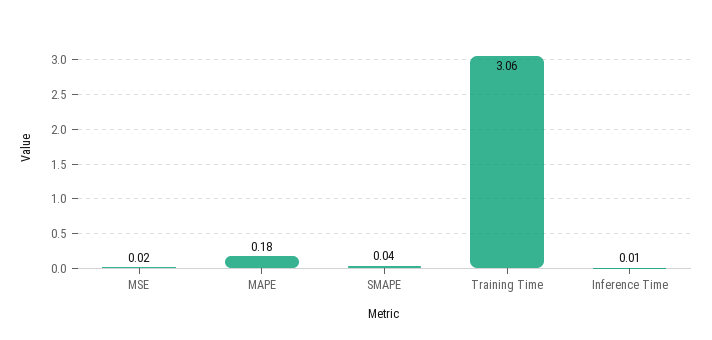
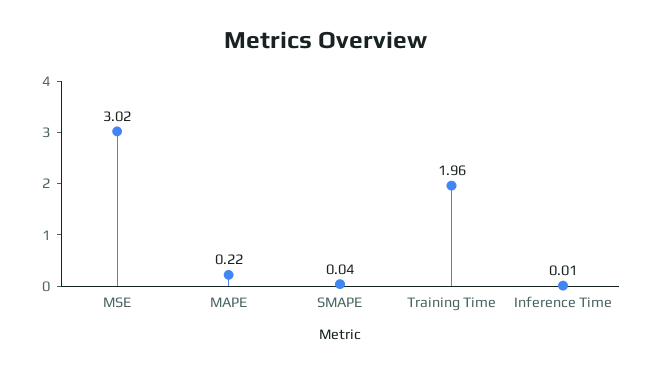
MSE: 0.02 -> 3.02
MAPE: 0.18 -> 0.22
Training Time: 3.06 -> 1.96

